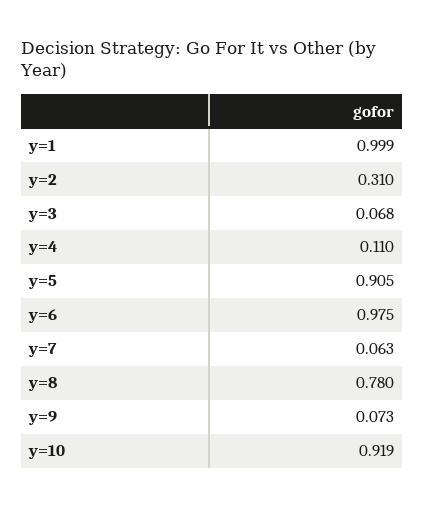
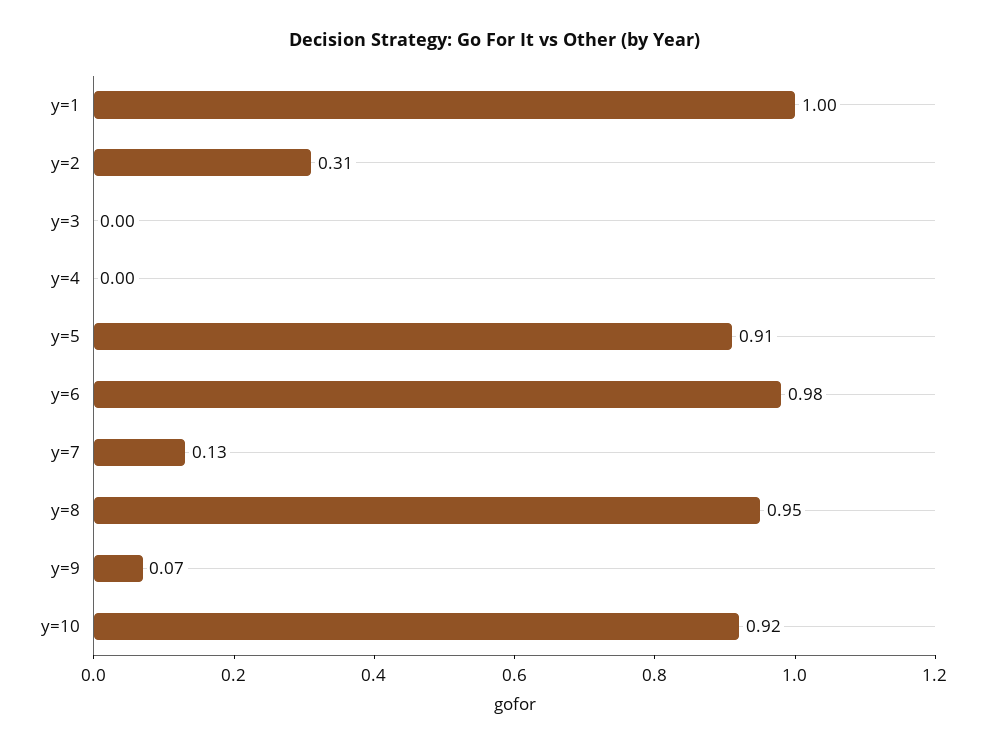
y=3: 0.068 -> 0
y=4: 0.11 -> 0
y=7: 0.063 -> 0.13
y=8: 0.78 -> 0.95

